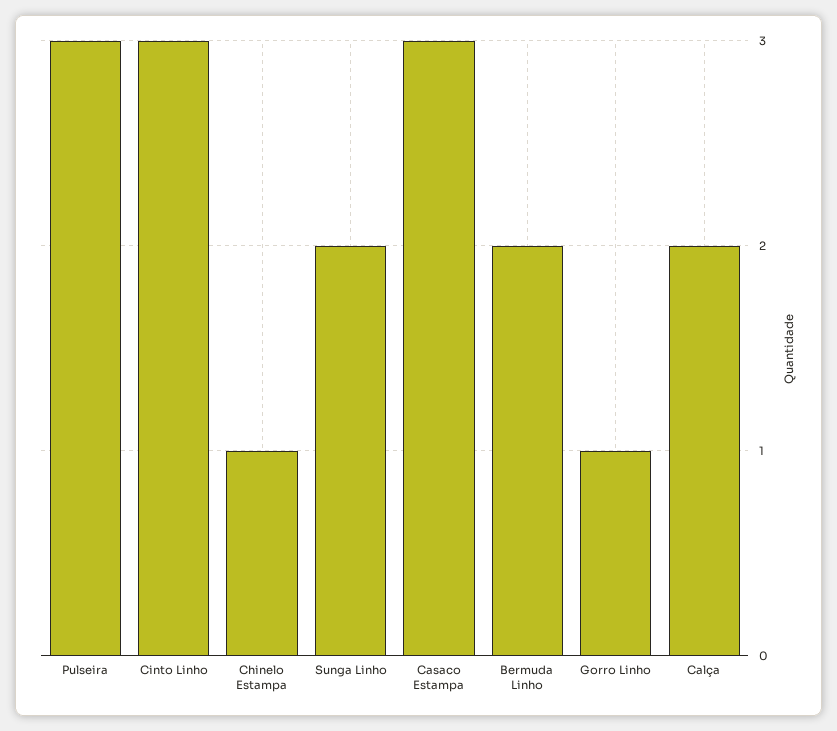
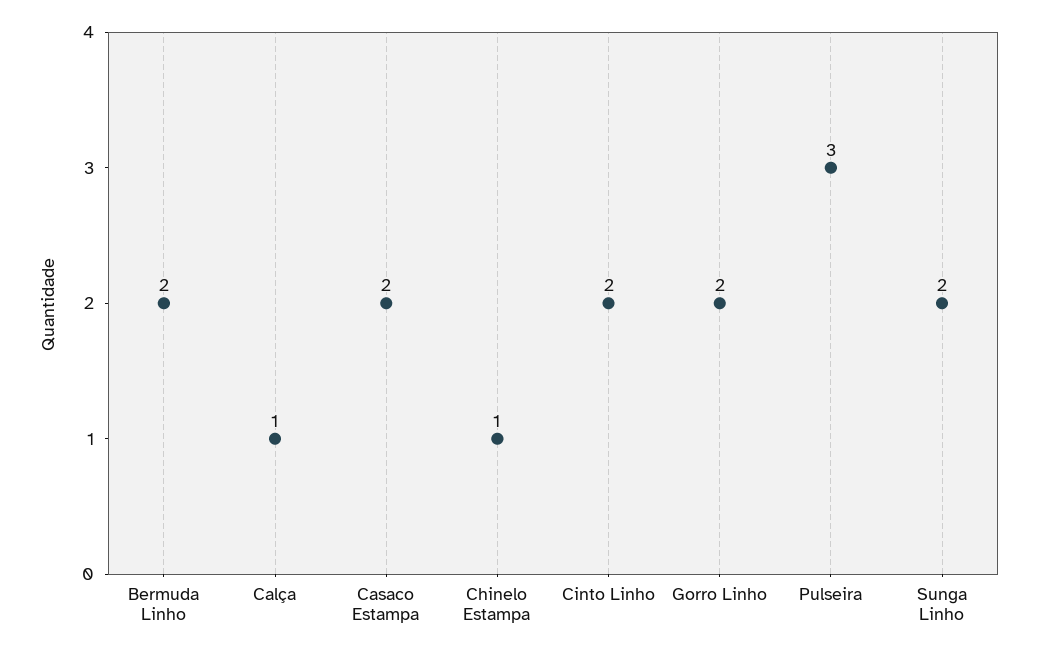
Cinto Linho: 3 -> 2
Casaco Estampa: 3 -> 2
Gorro Linho: 1 -> 2
Calça: 2 -> 1

